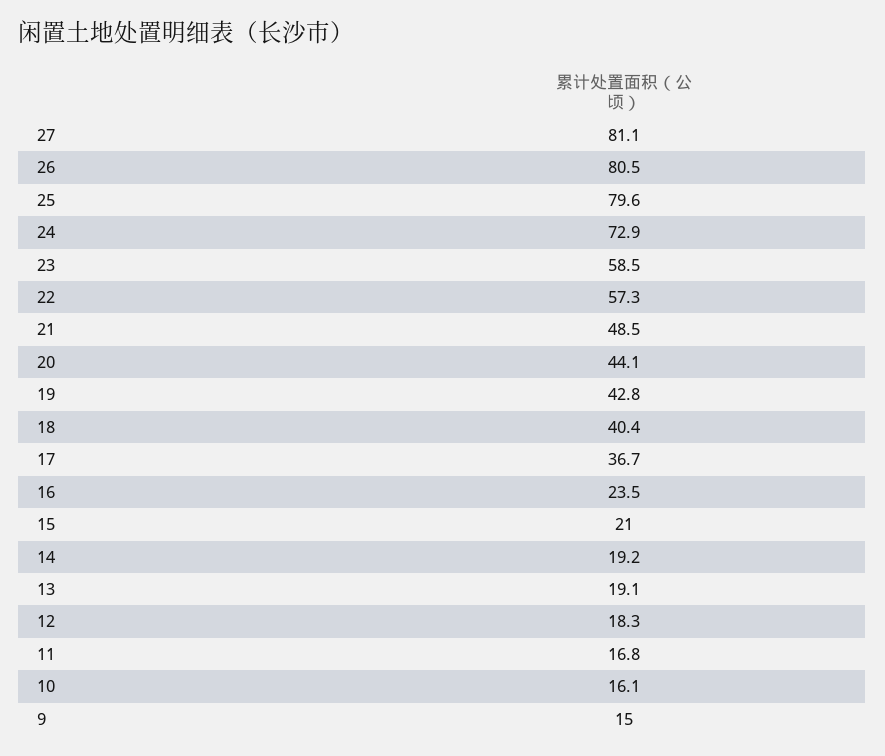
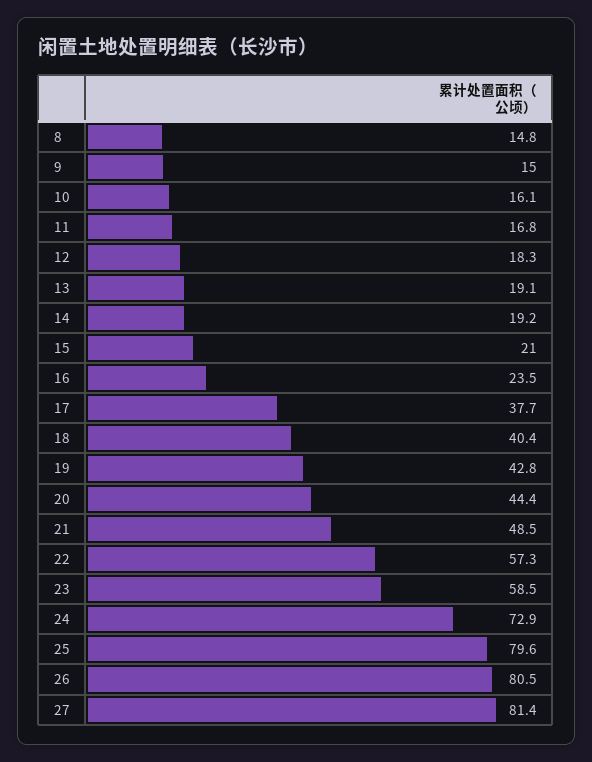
27: 81.1 -> 81.4
20: 44.1 -> 44.4
17: 36.7 -> 37.7
8: none -> 14.8

